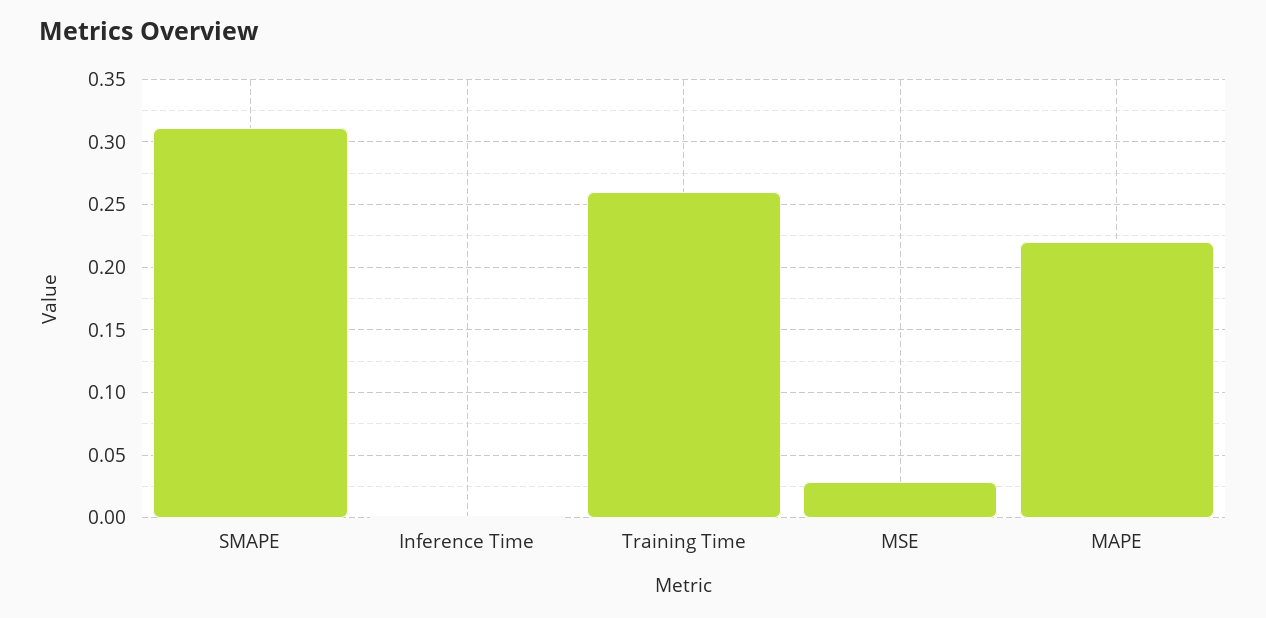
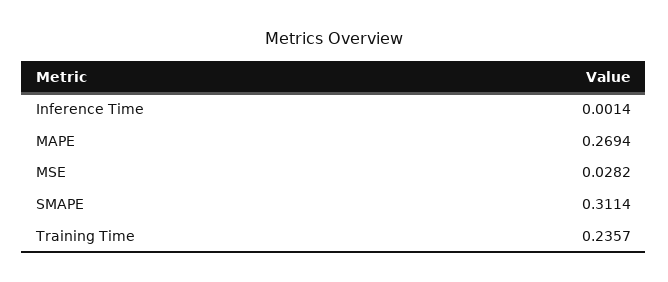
Training Time: 0.26 -> 0.2357
MAPE: 0.22 -> 0.2694

